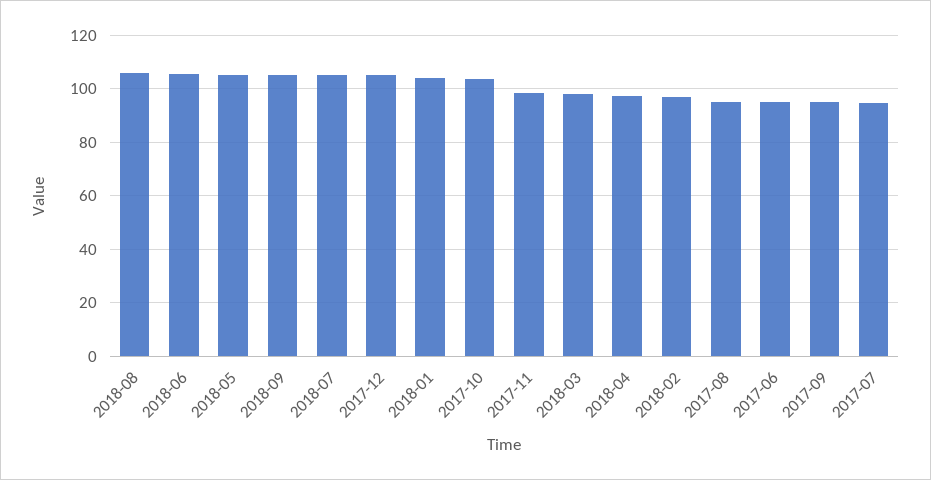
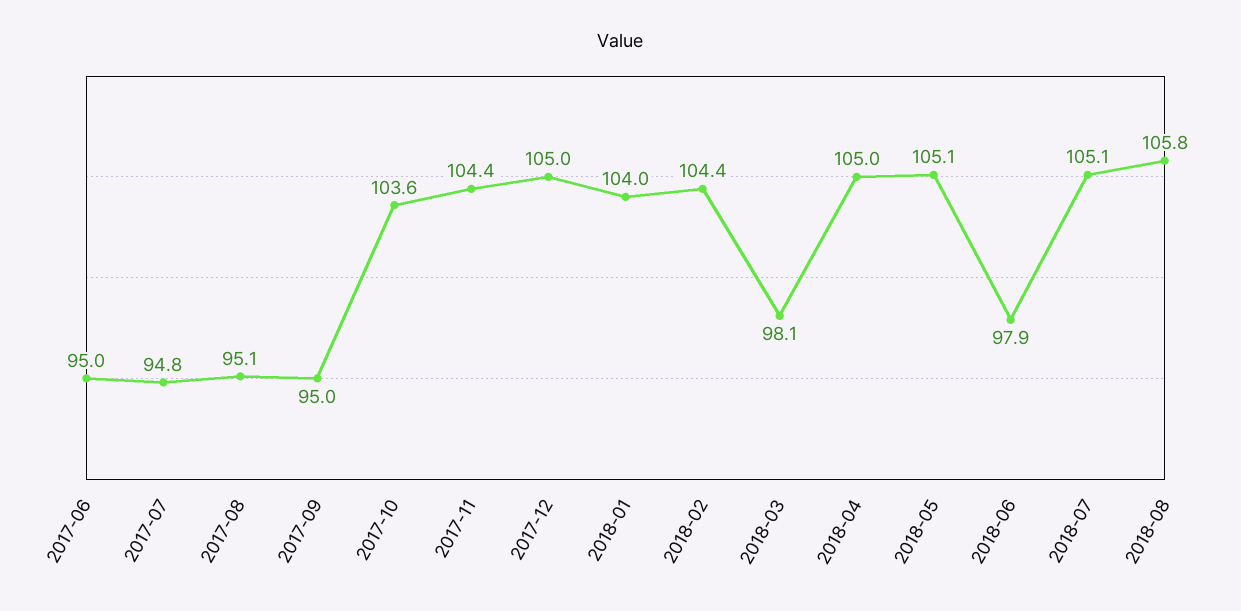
2018-06: 105 -> 97.9
2018-09: 105 -> none
2017-11: 97.5 -> 104.4
2018-04: 97.5 -> 105
2018-02: 97.5 -> 104.4

